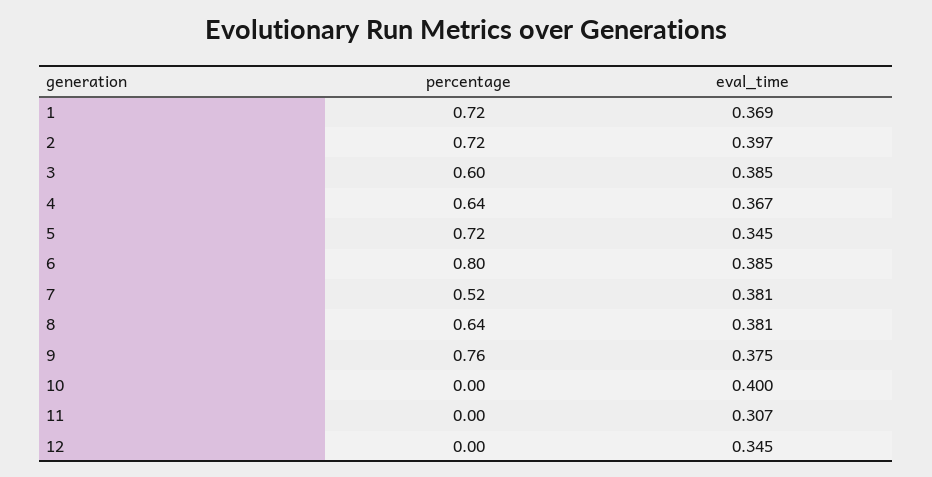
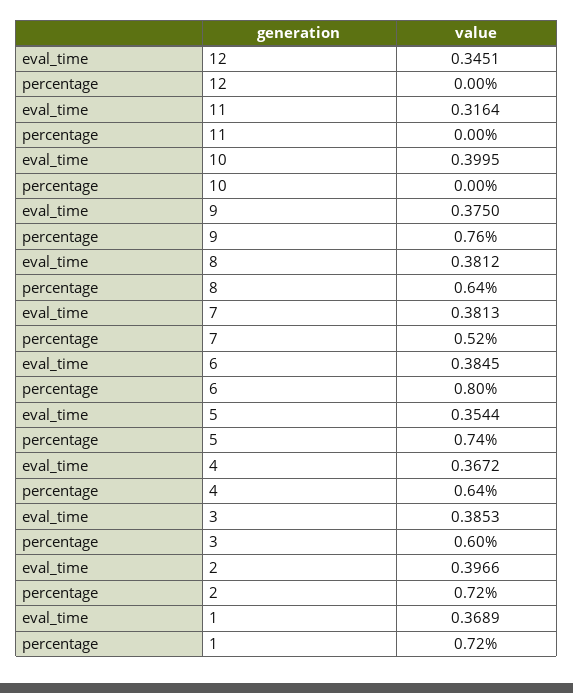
percentage, 5: 0.72 -> 0.74
eval_time, 5: 0.345 -> 0.3544
eval_time, 11: 0.307 -> 0.3164

